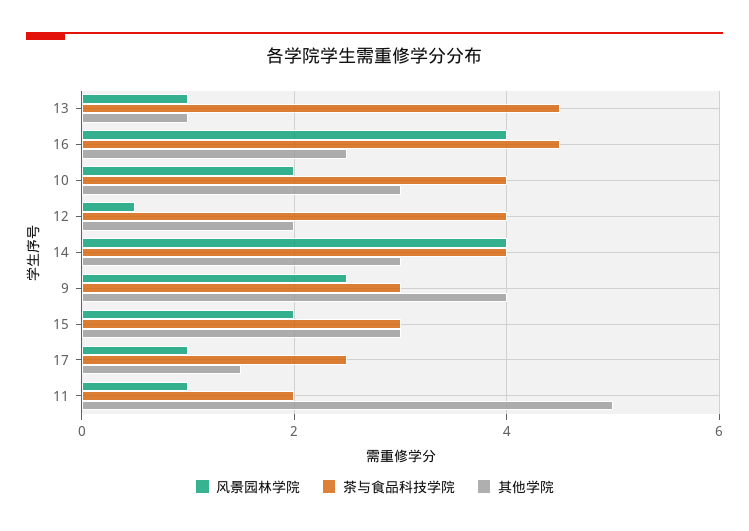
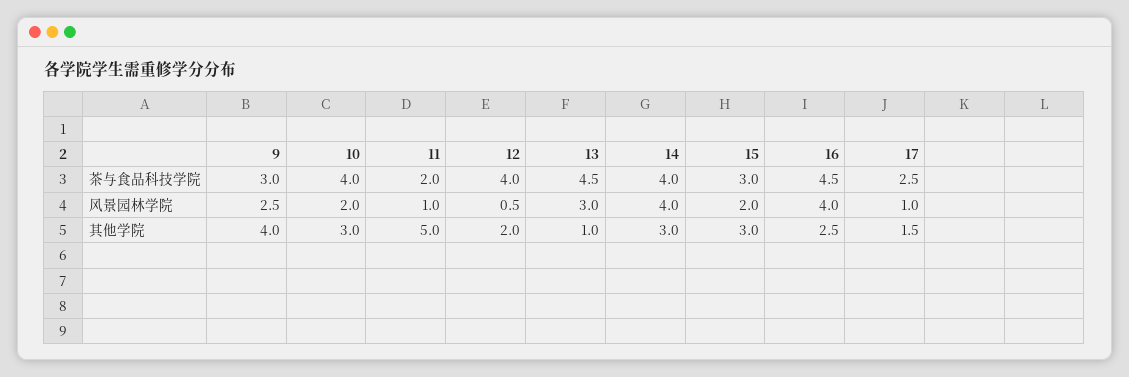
风景园林学院, 13: 1 -> 3

